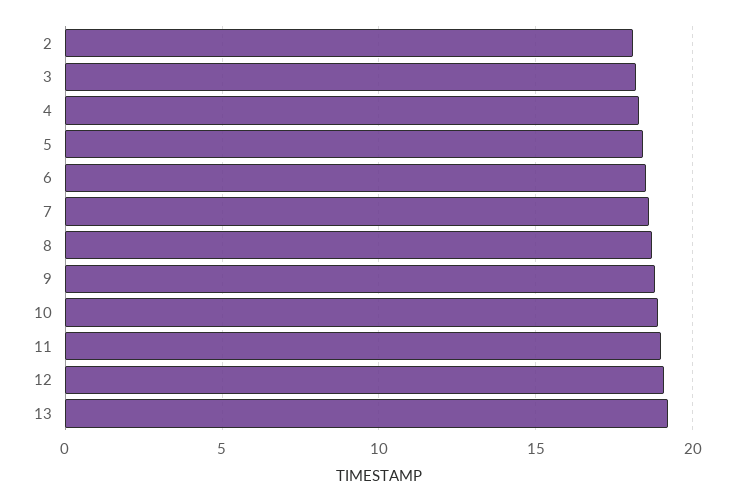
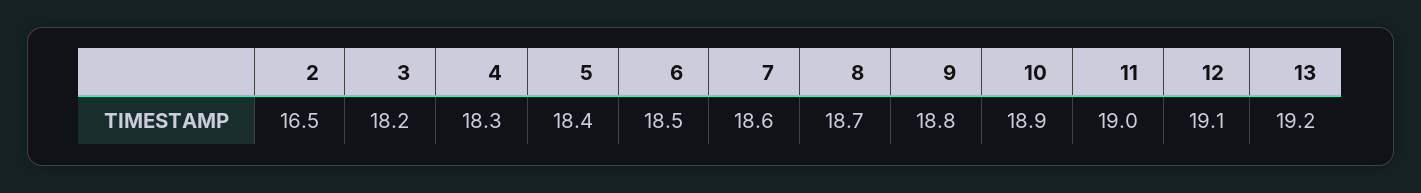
2: 18 -> 16.5

